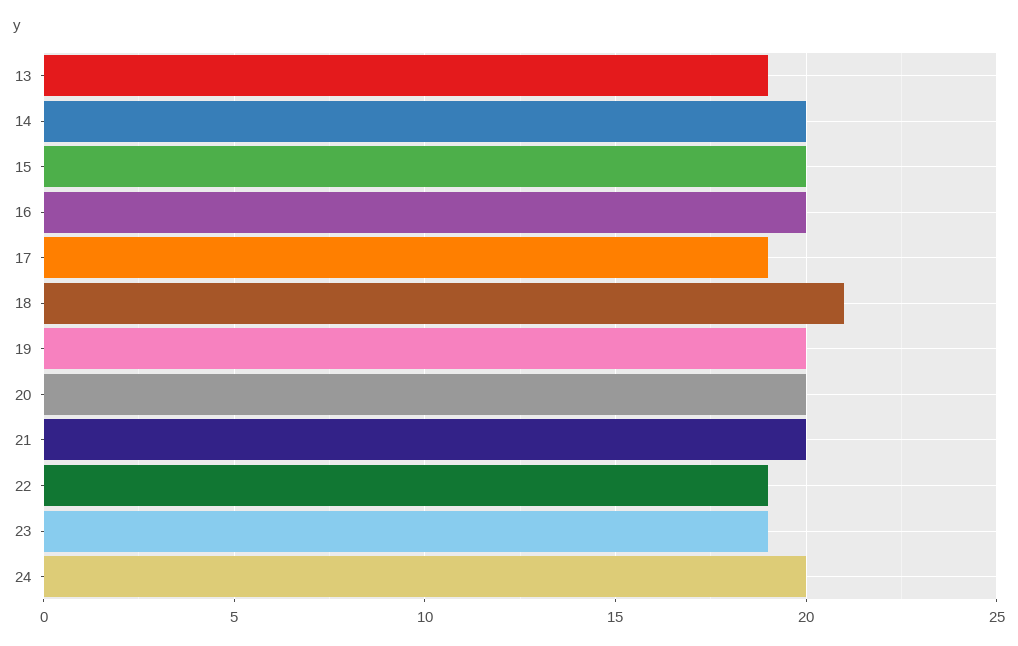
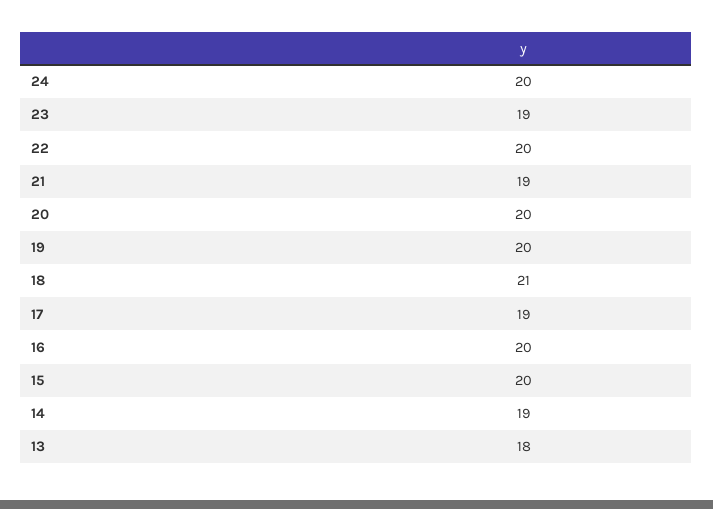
13: 19 -> 18
14: 20 -> 19
21: 20 -> 19
22: 19 -> 20

